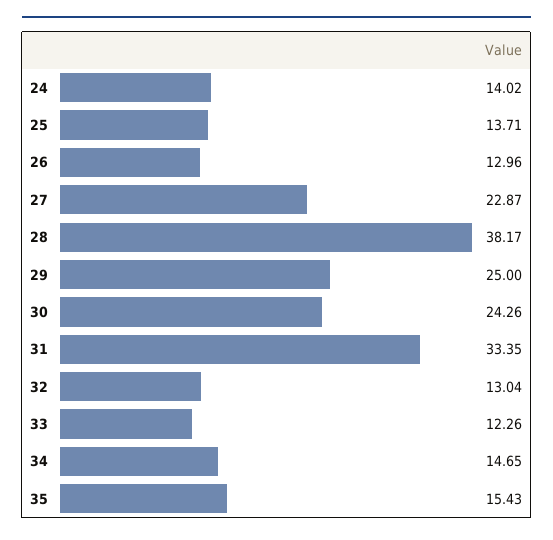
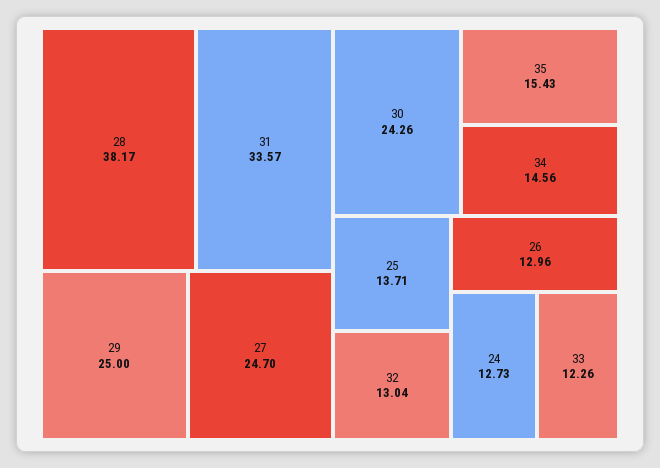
24: 14.02 -> 12.73
27: 22.87 -> 24.7
31: 33.35 -> 33.57
34: 14.65 -> 14.56

